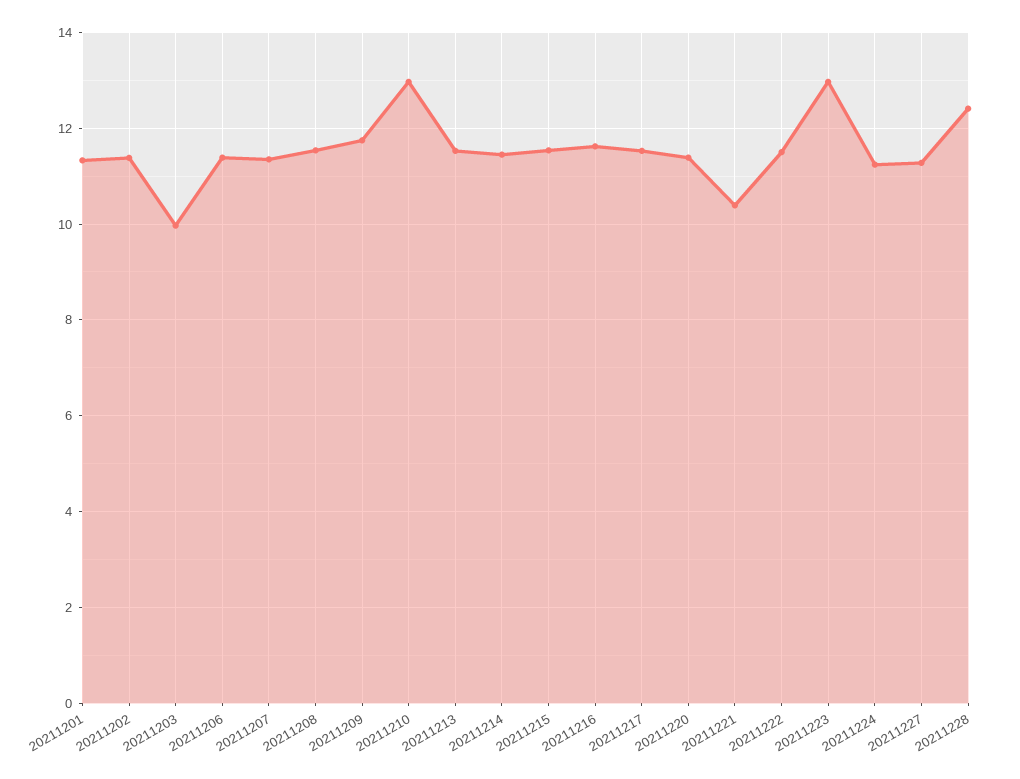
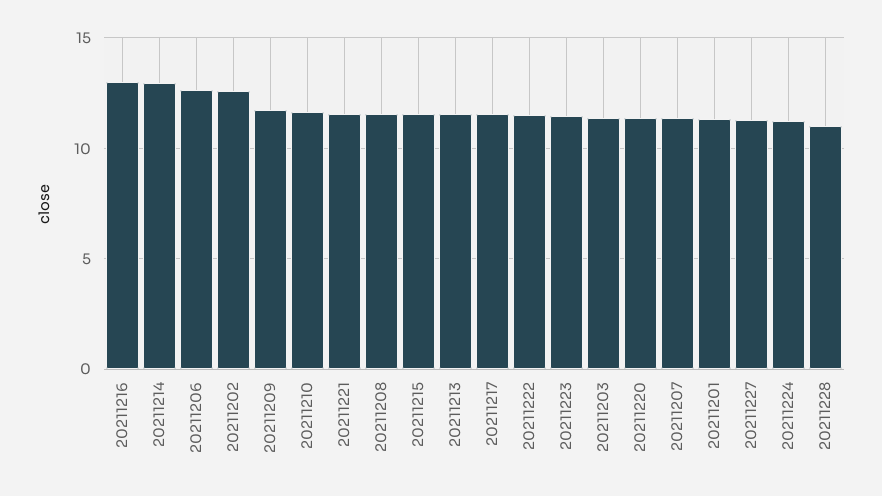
20211202: 11.4 -> 12.5
20211203: 10 -> 11.5
20211206: 11.4 -> 12.5
20211210: 13 -> 11.5
20211214: 11.4 -> 13
20211216: 11.6 -> 13
20211221: 10.4 -> 11.5
20211223: 13 -> 11.5
20211228: 12.4 -> 11

